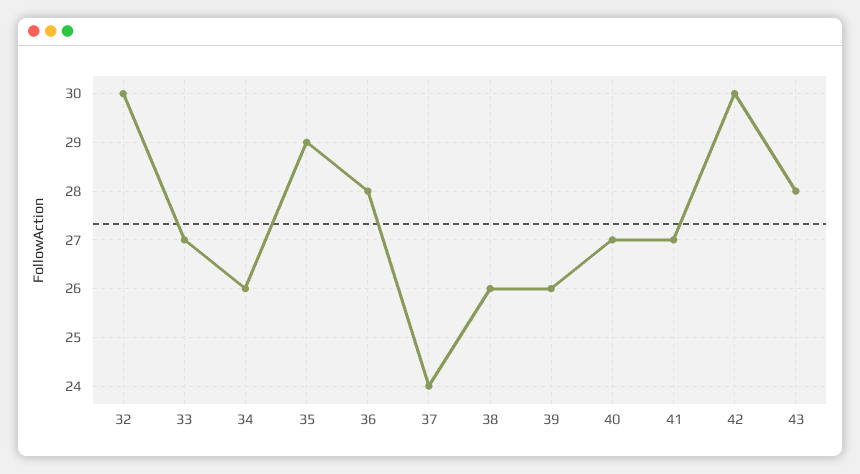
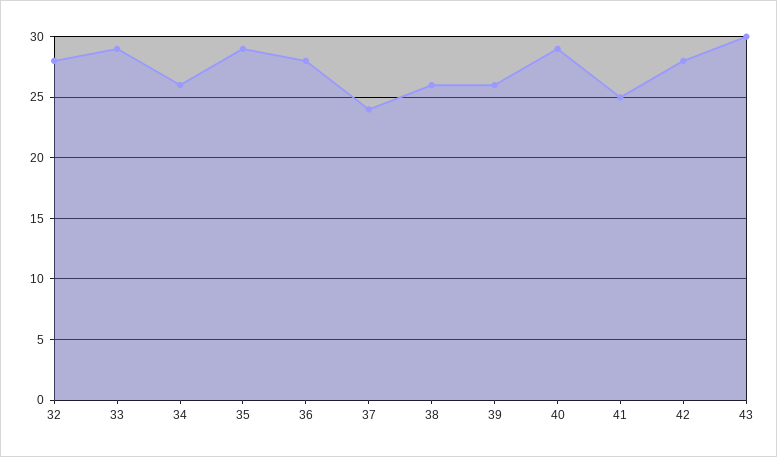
32: 30 -> 28
33: 27 -> 29
40: 27 -> 29
41: 27 -> 25
42: 30 -> 28
43: 28 -> 30

